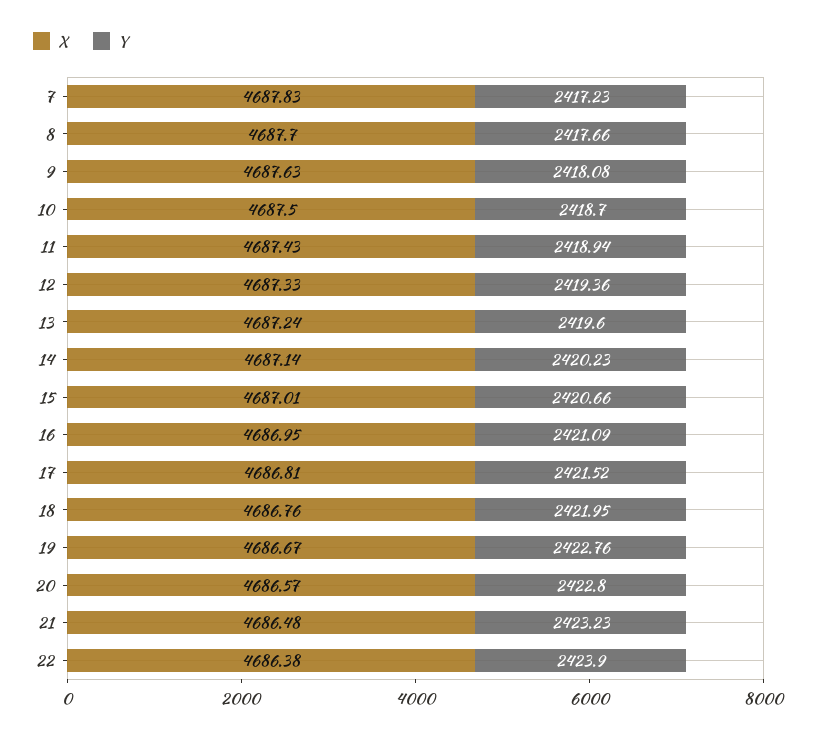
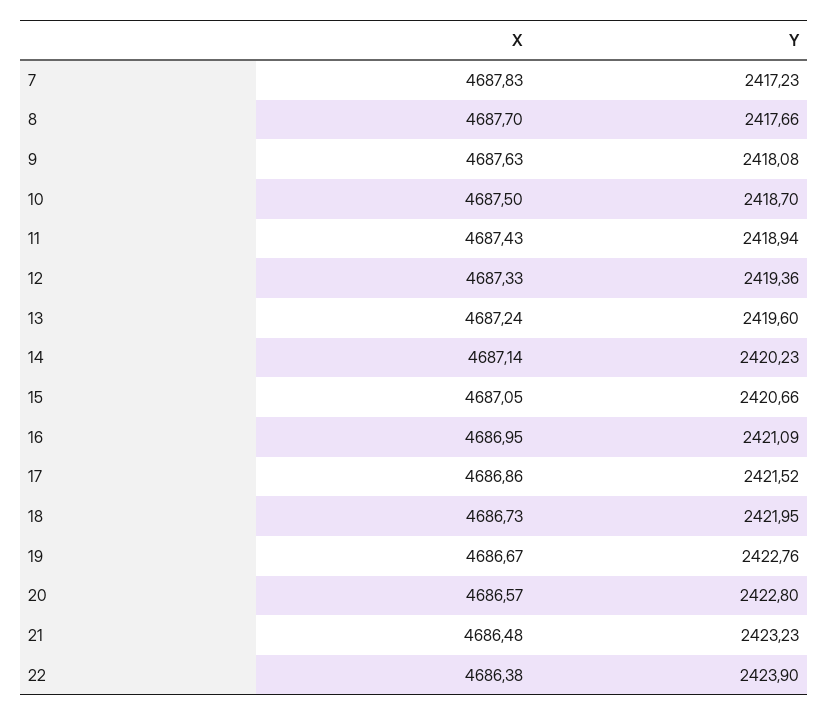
X, 15: 4687.01 -> 4687.05
X, 17: 4686.81 -> 4686.86
X, 18: 4686.76 -> 4686.73

